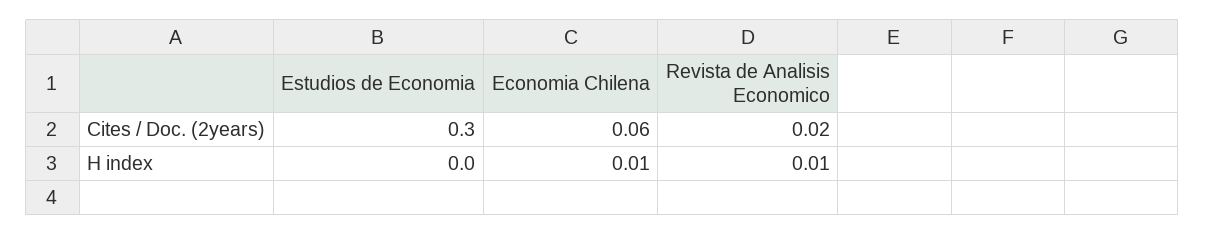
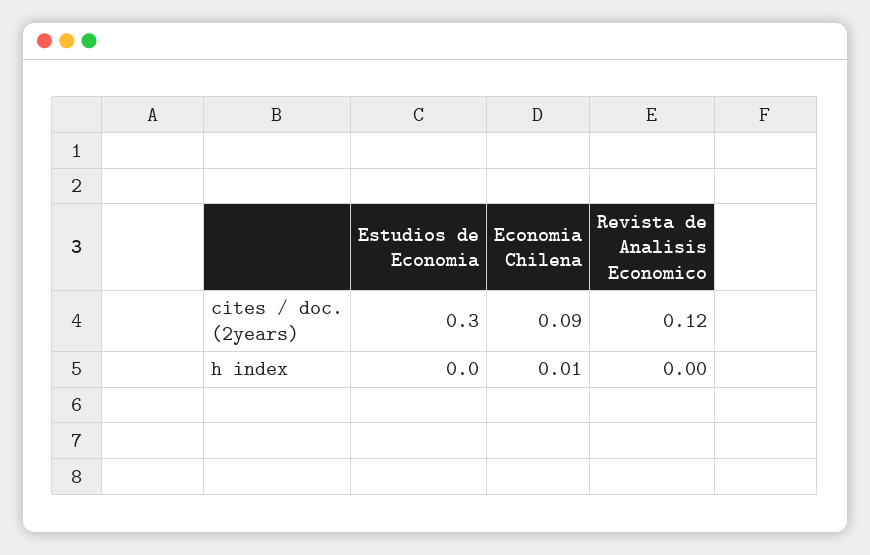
Economia Chilena, Cites / Doc. (2years): 0.06 -> 0.09
Revista de Analisis Economico, Cites / Doc. (2years): 0.02 -> 0.12
Revista de Analisis Economico, H index: 0.01 -> 0

